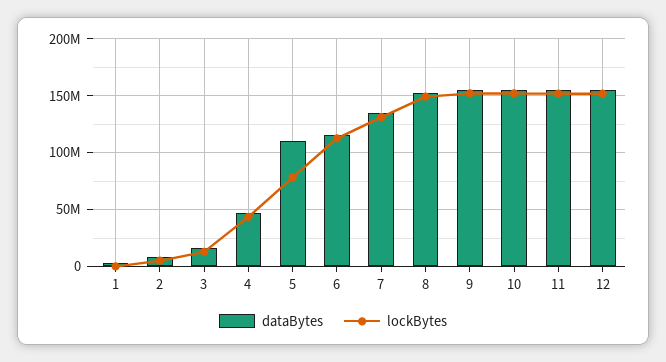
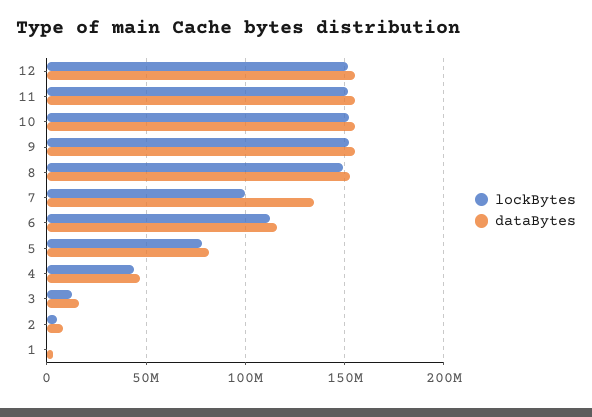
dataBytes, 5: 110000000 -> 80000000
lockBytes, 7: 130000000 -> 100000000

